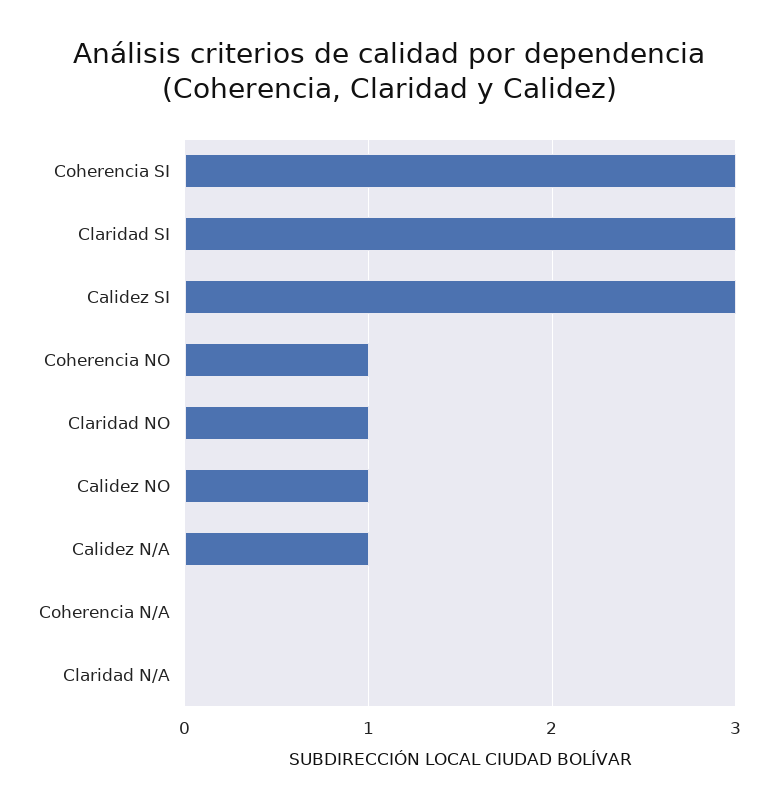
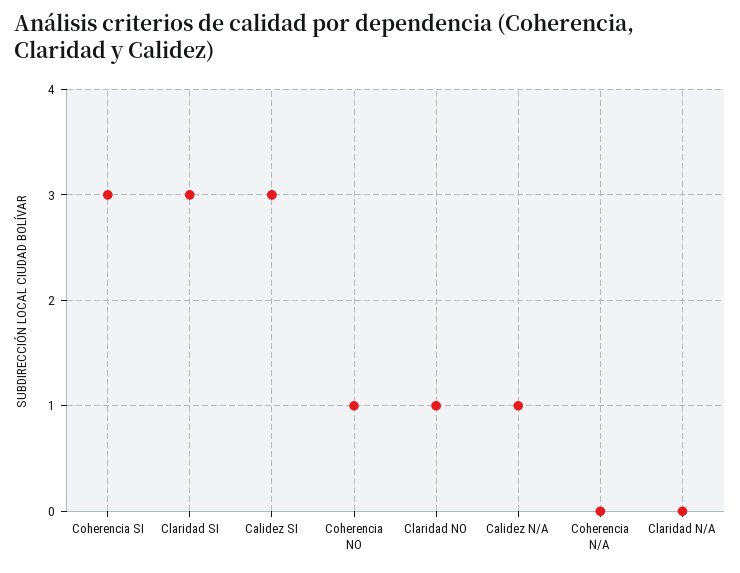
Calidez NO: 1 -> none

